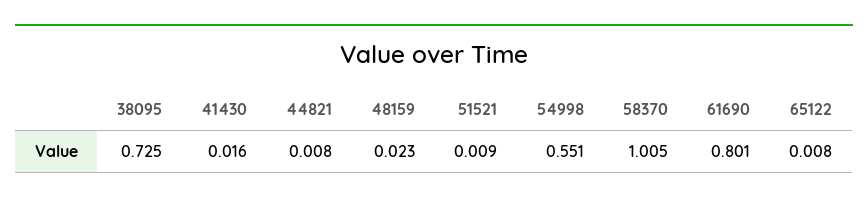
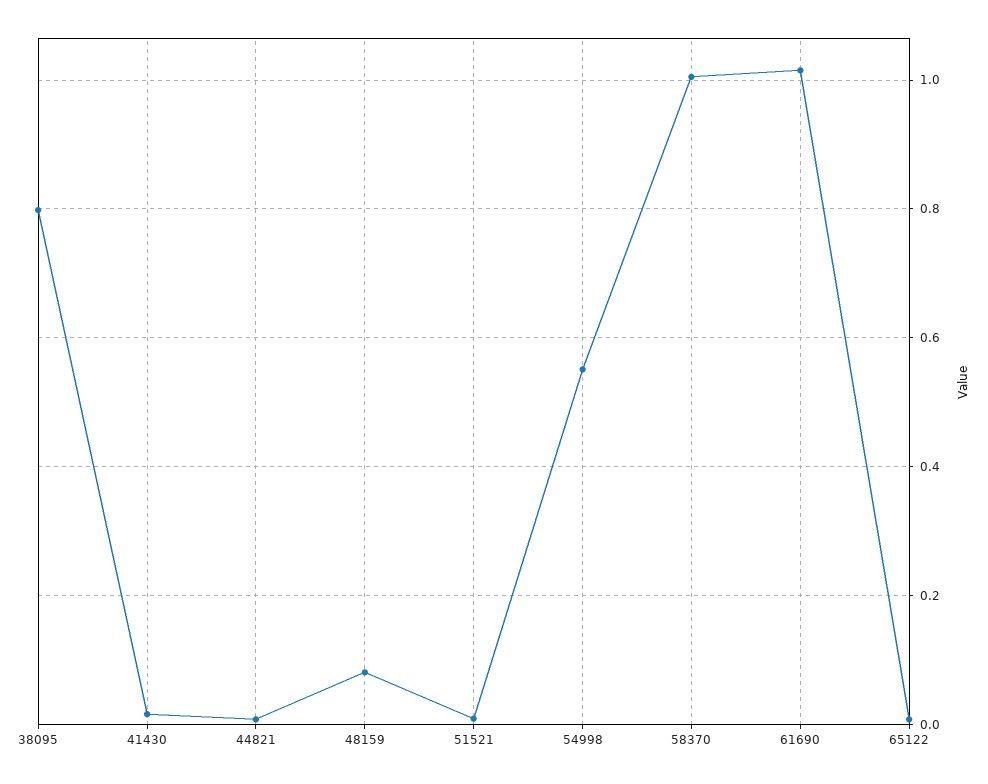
38095: 0.725 -> 0.8
48159: 0.023 -> 0.08
61690: 0.801 -> 1.02

